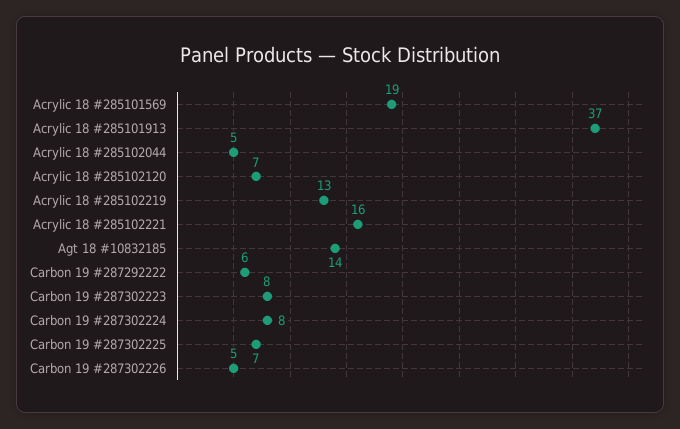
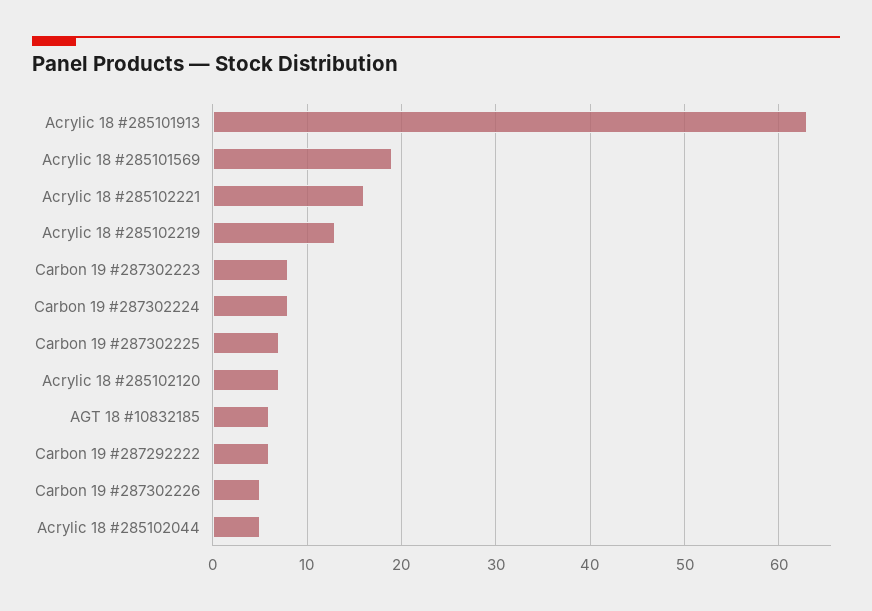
Acrylic 18 #285101913: 37 -> 63
Agt 18 #10832185: 14 -> 6

